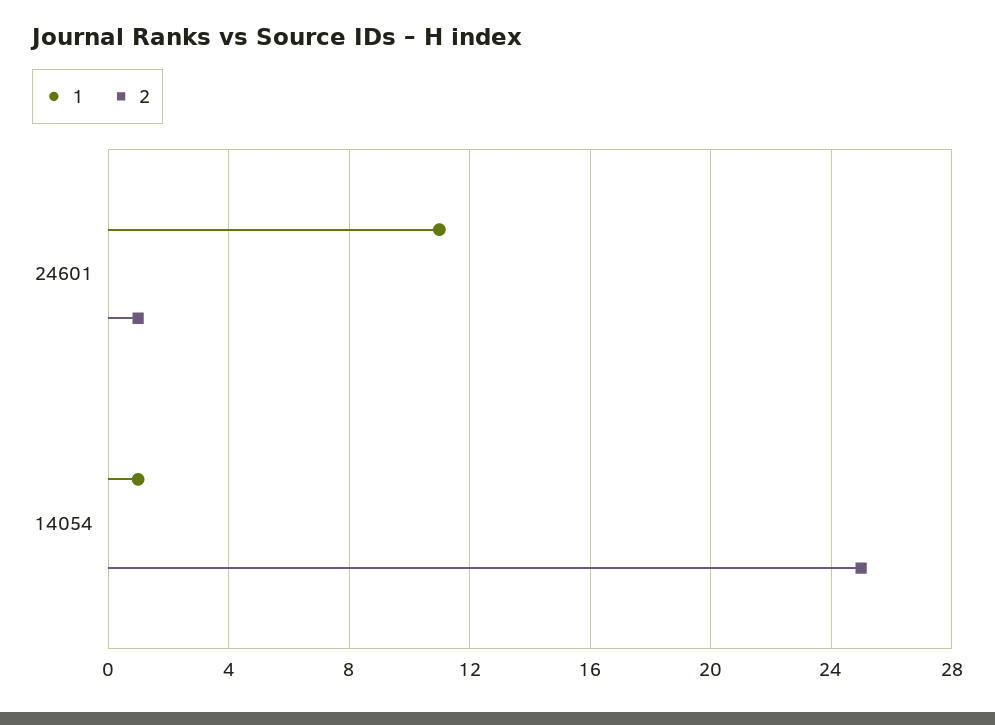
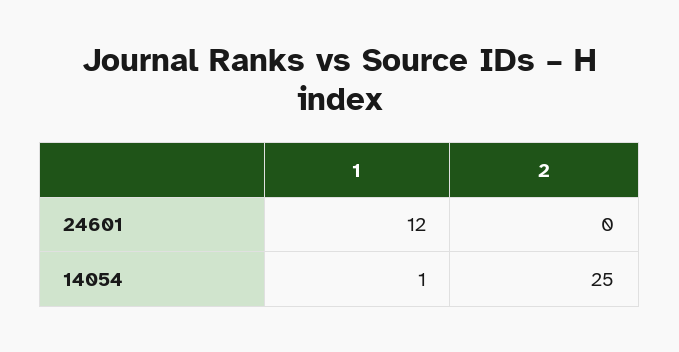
1, 24601: 11 -> 12
2, 24601: 1 -> 0

